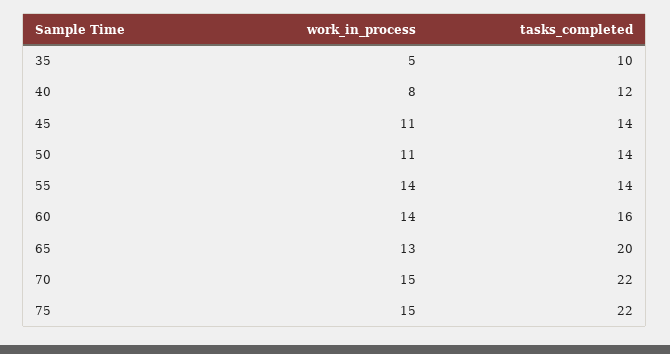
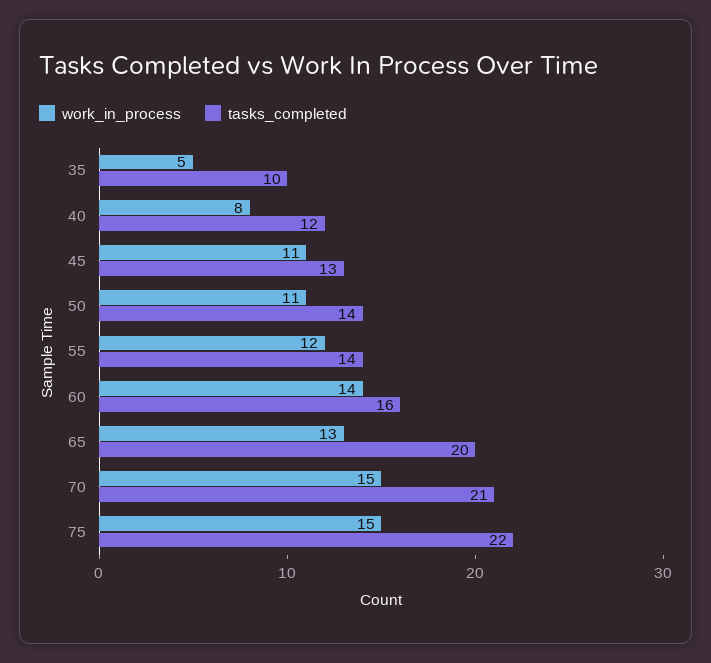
tasks_completed, 45: 14 -> 13
work_in_process, 55: 14 -> 12
tasks_completed, 70: 22 -> 21

